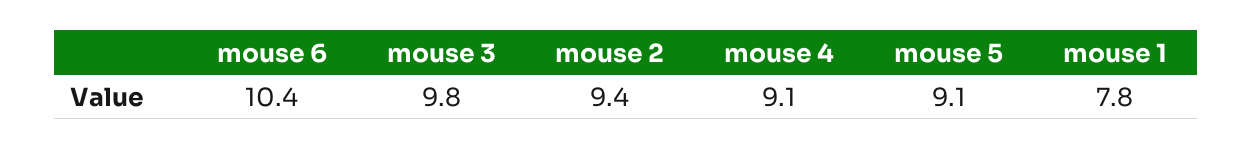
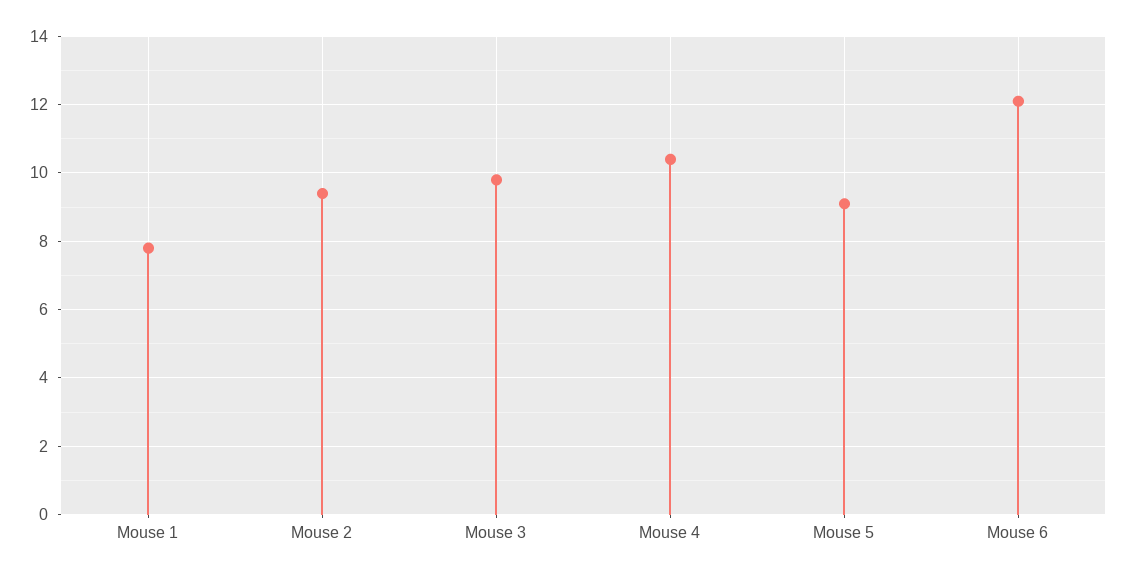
mouse 6: 10.4 -> 12
mouse 4: 9.1 -> 10.5

